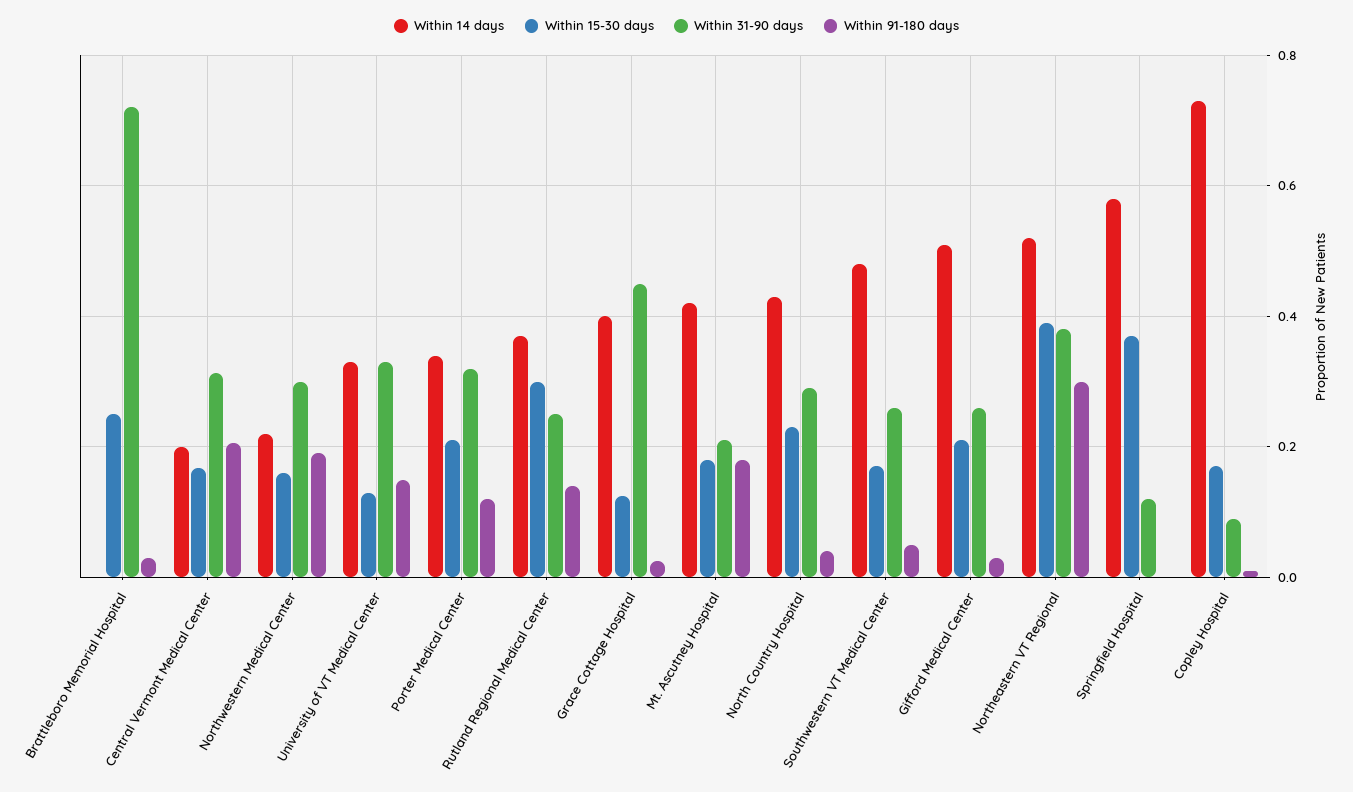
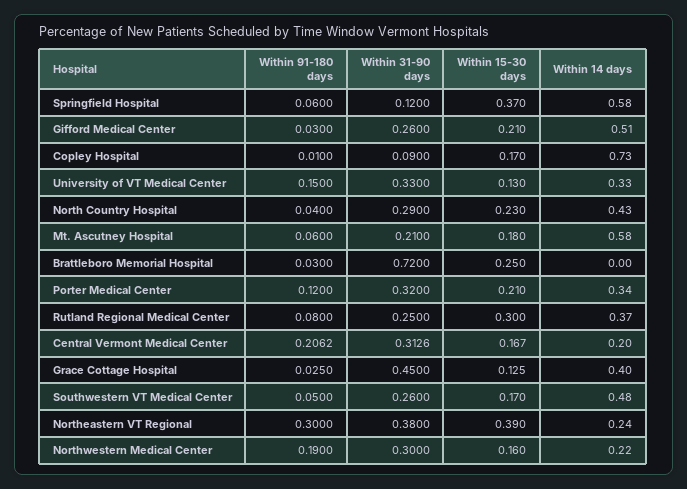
Within 91-180 days, Rutland Regional Medical Center: 0.14 -> 0.08
Within 14 days, Mt. Ascutney Hospital: 0.42 -> 0.58
Within 91-180 days, Mt. Ascutney Hospital: 0.18 -> 0.06
Within 14 days, Northeastern VT Regional: 0.52 -> 0.24
Within 91-180 days, Springfield Hospital: 0 -> 0.06

